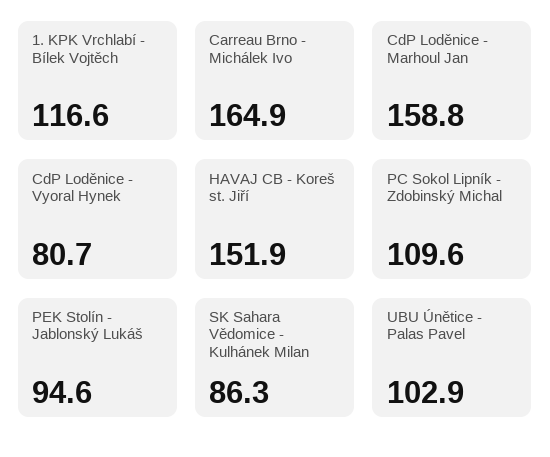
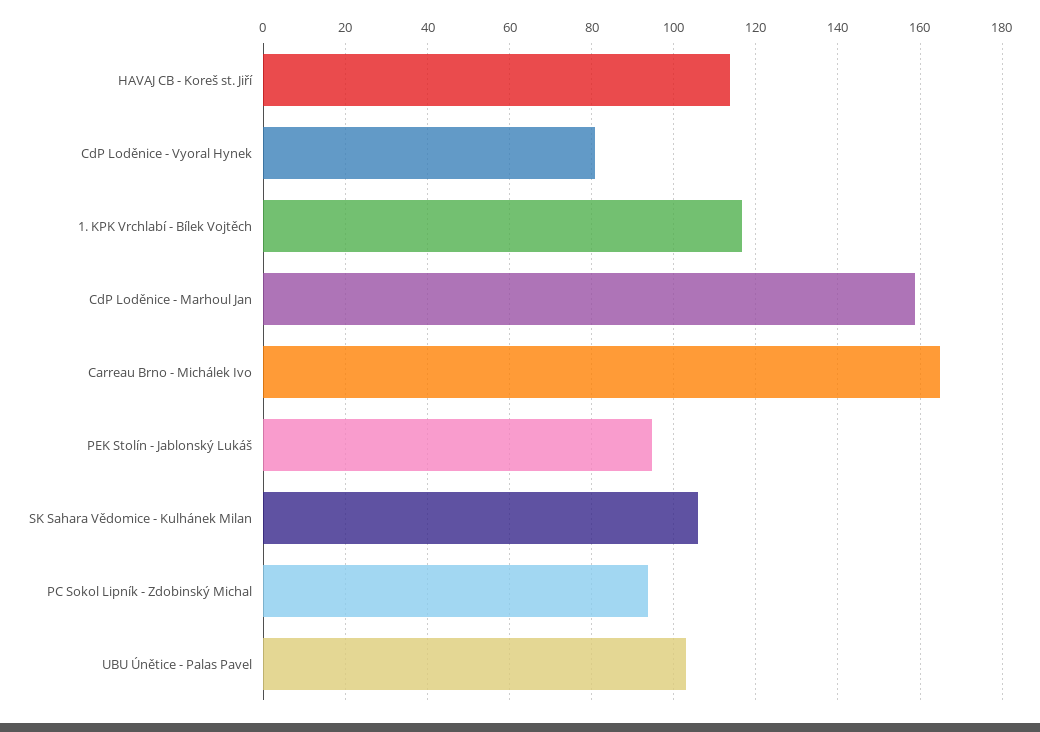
HAVAJ CB - Koreš st. Jiří: 151.9 -> 114
PC Sokol Lipník - Zdobinský Michal: 109.6 -> 94
SK Sahara Vědomice - Kulhánek Milan: 86.3 -> 106

